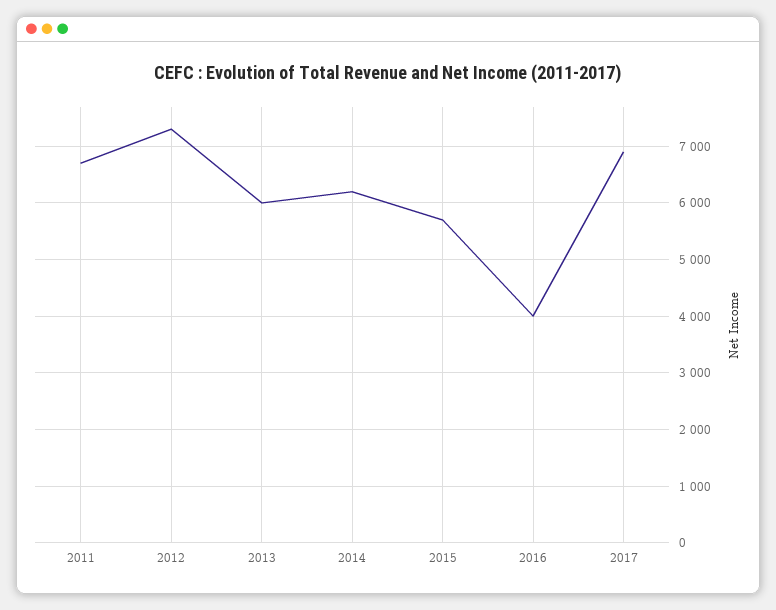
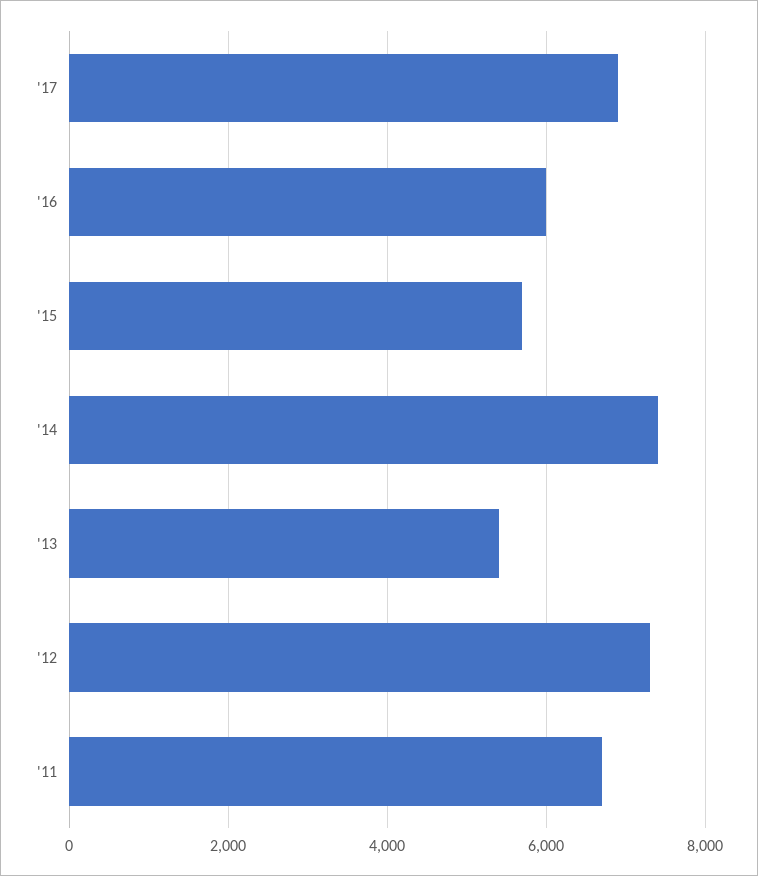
2013: 6000 -> 5400
2014: 6200 -> 7400
2016: 4000 -> 6000

